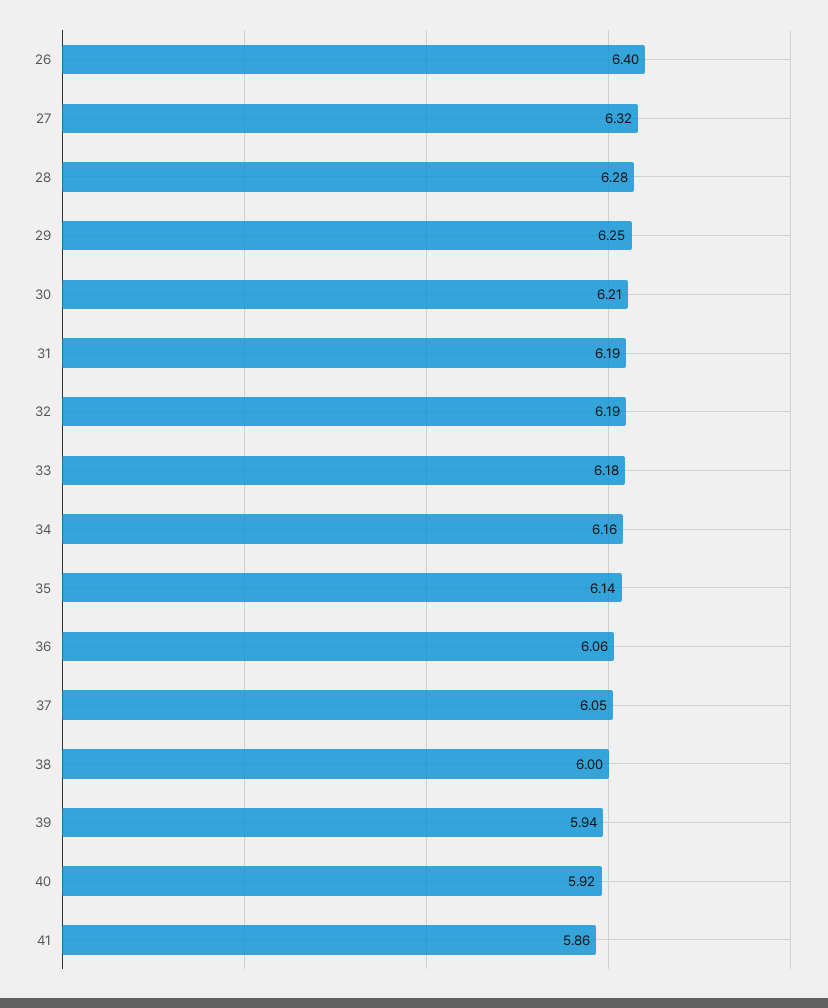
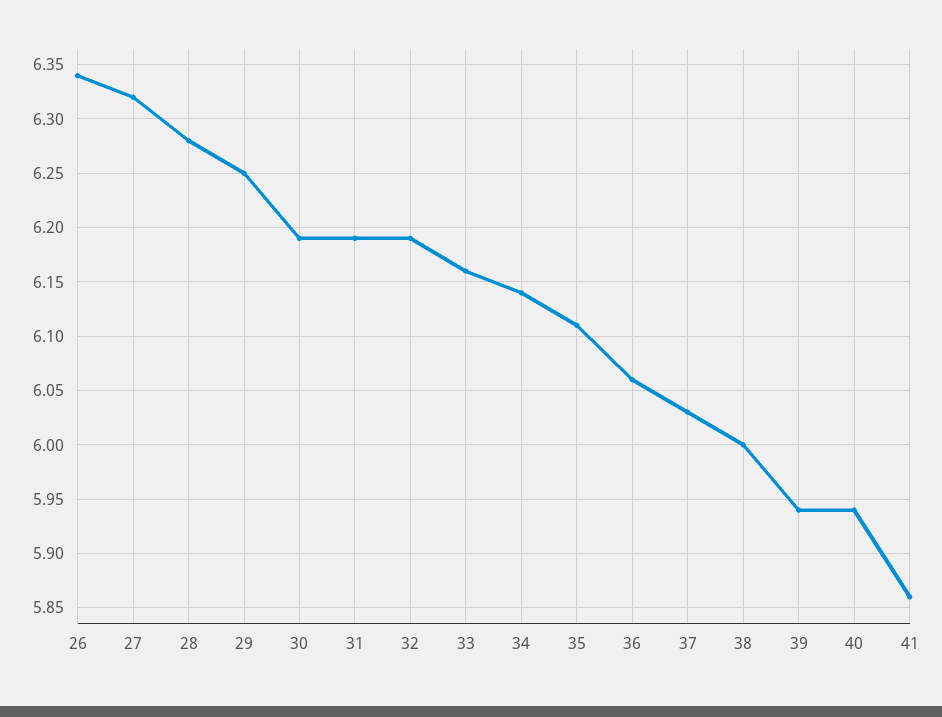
26: 6.4 -> 6.34
30: 6.21 -> 6.19
33: 6.18 -> 6.16
34: 6.16 -> 6.14
35: 6.14 -> 6.11
37: 6.05 -> 6.03
40: 5.92 -> 5.94

